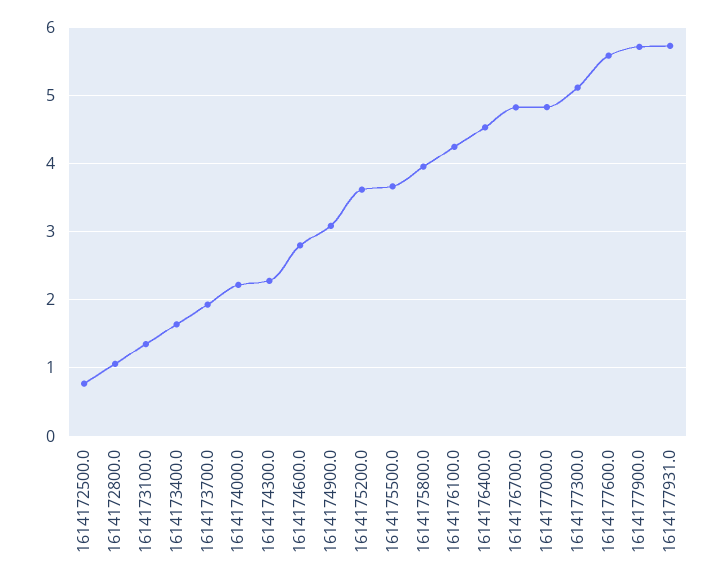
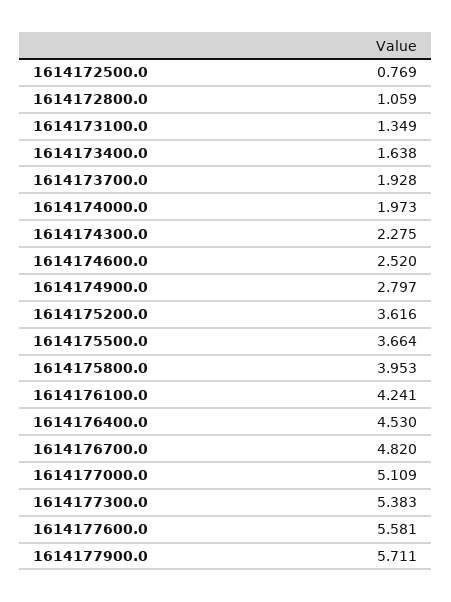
1614174000.0: 2.2 -> 1.973
1614174600.0: 2.8 -> 2.52
1614174900.0: 3.1 -> 2.797
1614177000.0: 4.8 -> 5.109
1614177300.0: 5.1 -> 5.383
1614177931.0: 5.7 -> none

